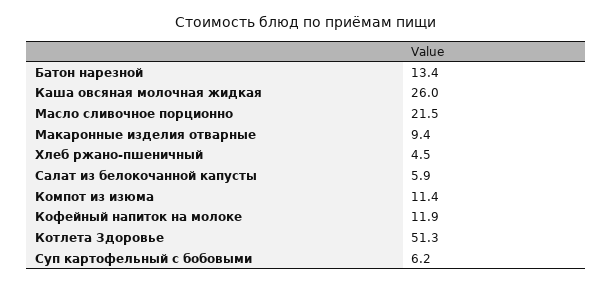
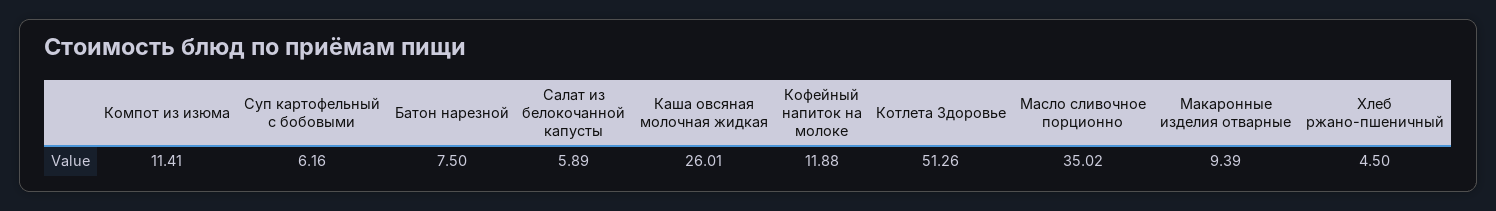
Батон нарезной: 13.4 -> 7.5
Масло сливочное порционно: 21.5 -> 35.02

